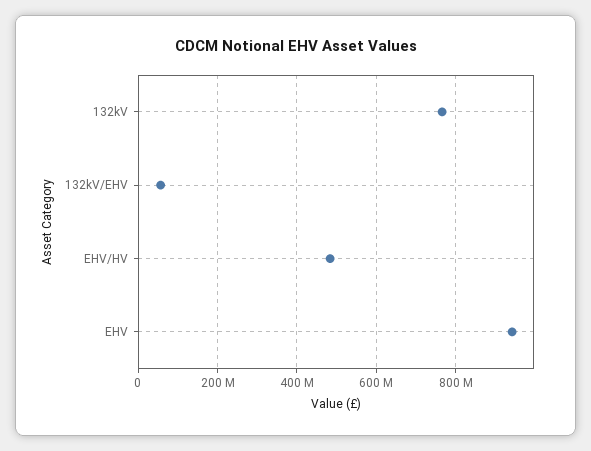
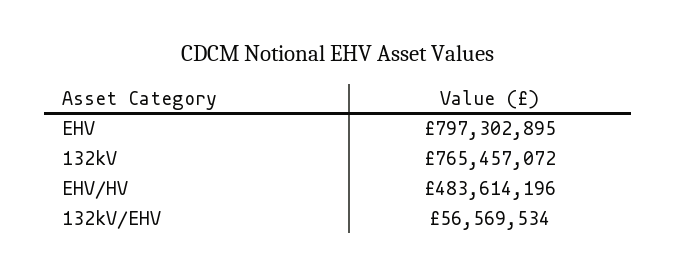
EHV: 940000000 -> 797302895

